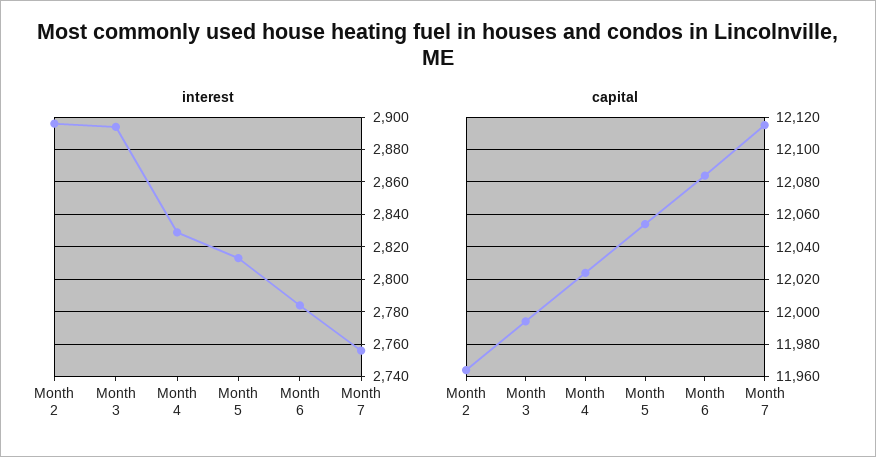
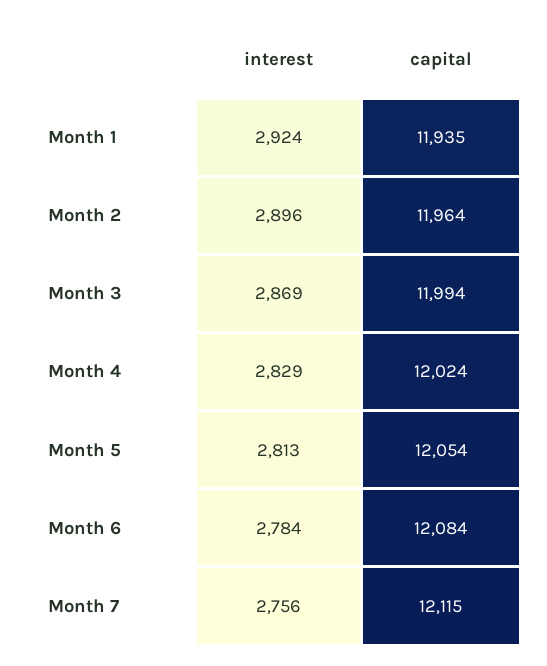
interest, Month 3: 2895 -> 2869
interest, Month 1: none -> 2924
capital, Month 1: none -> 11935

